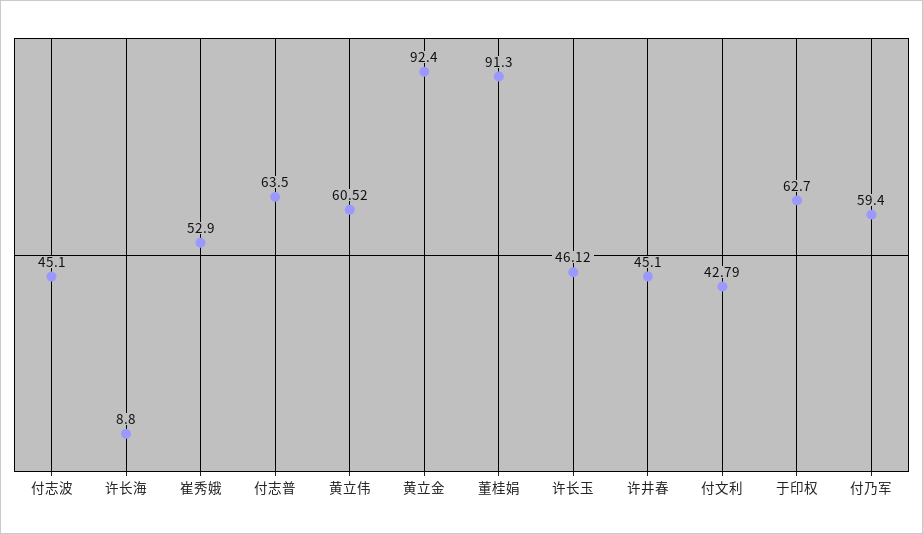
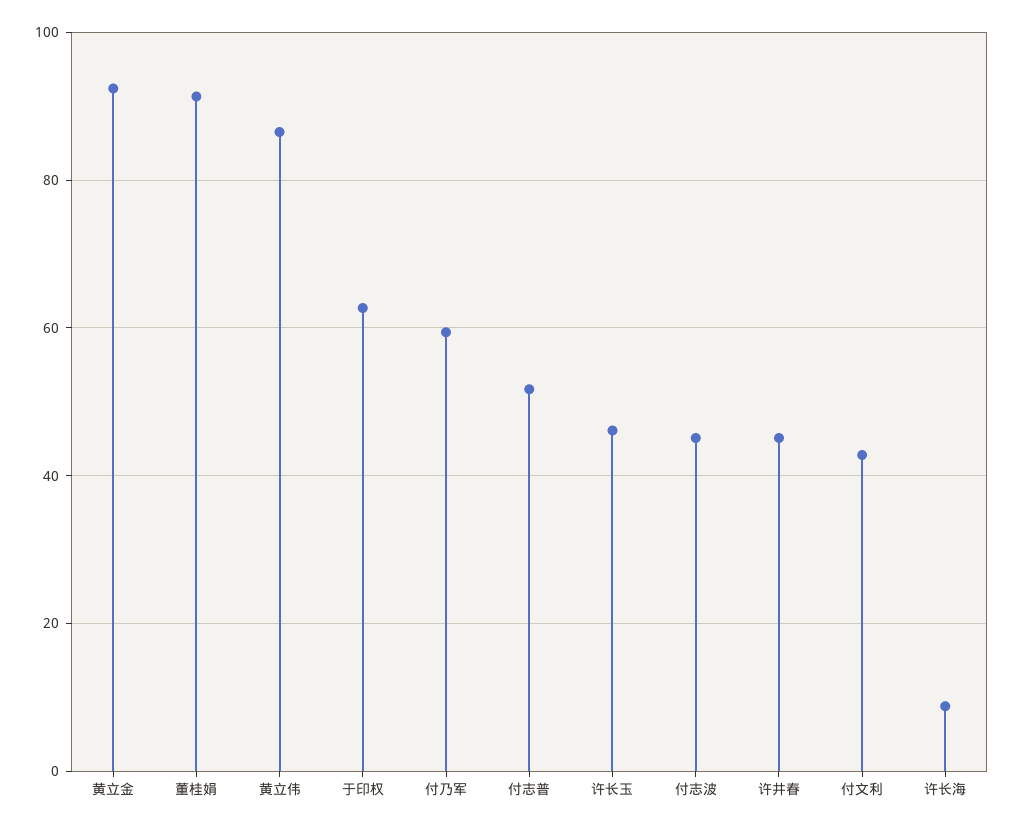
崔秀娥: 52.9 -> none
付志普: 63.5 -> 52
黄立伟: 60.52 -> 86

